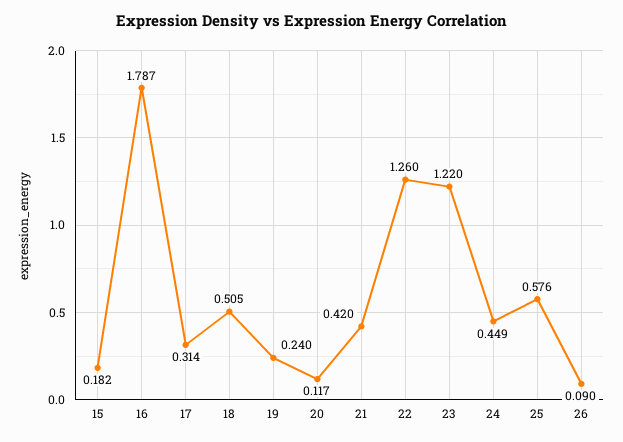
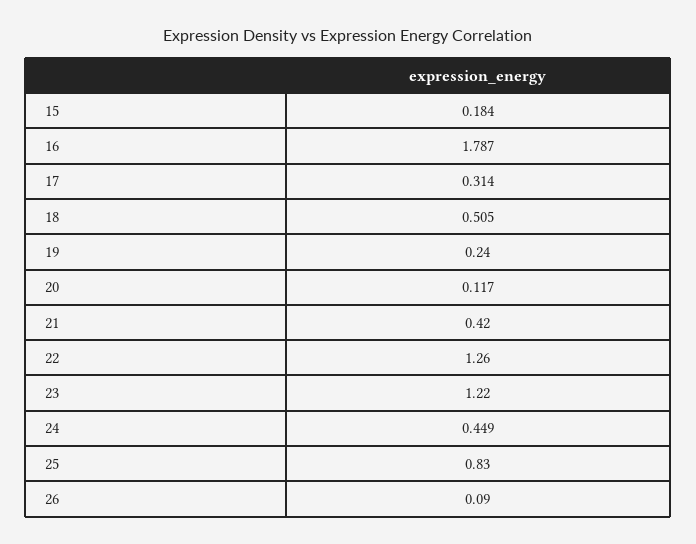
15: 0.182 -> 0.184
25: 0.576 -> 0.83

